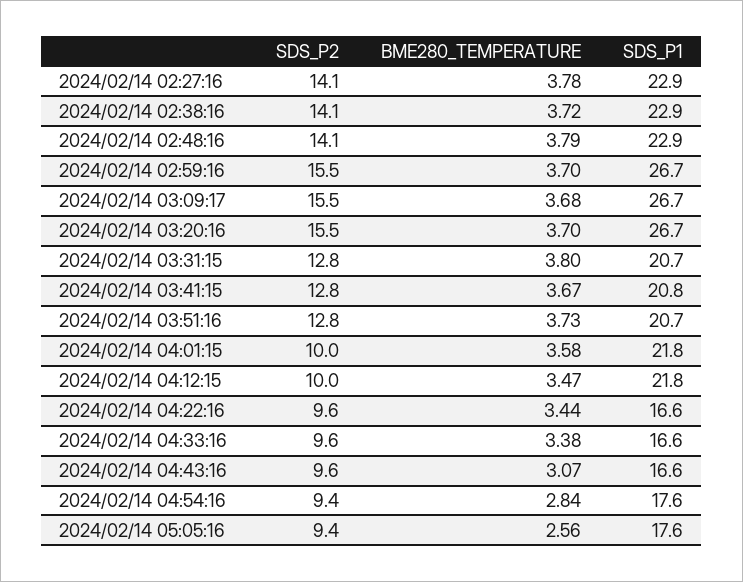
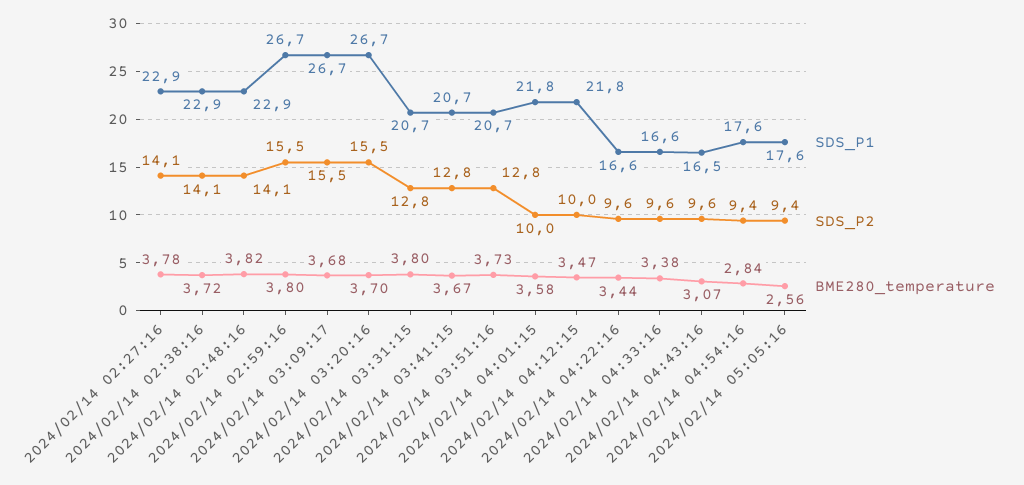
BME280_TEMPERATURE, 2024/02/14 02:48:16: 3.79 -> 3.82
BME280_TEMPERATURE, 2024/02/14 02:59:16: 3.7 -> 3.8
SDS_P1, 2024/02/14 03:41:15: 20.8 -> 20.7
SDS_P1, 2024/02/14 04:43:16: 16.6 -> 16.5

